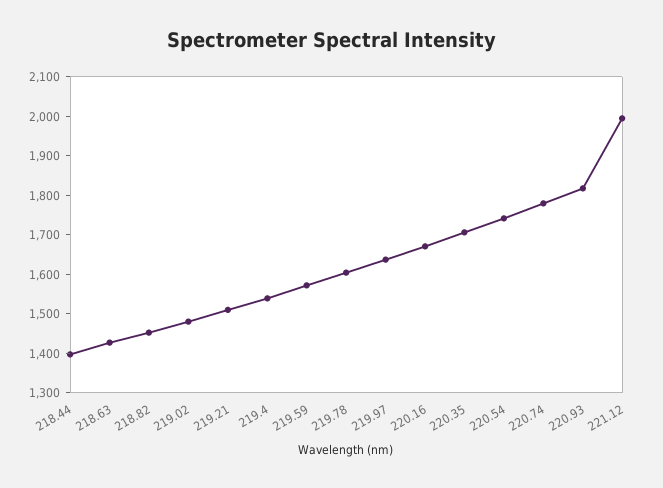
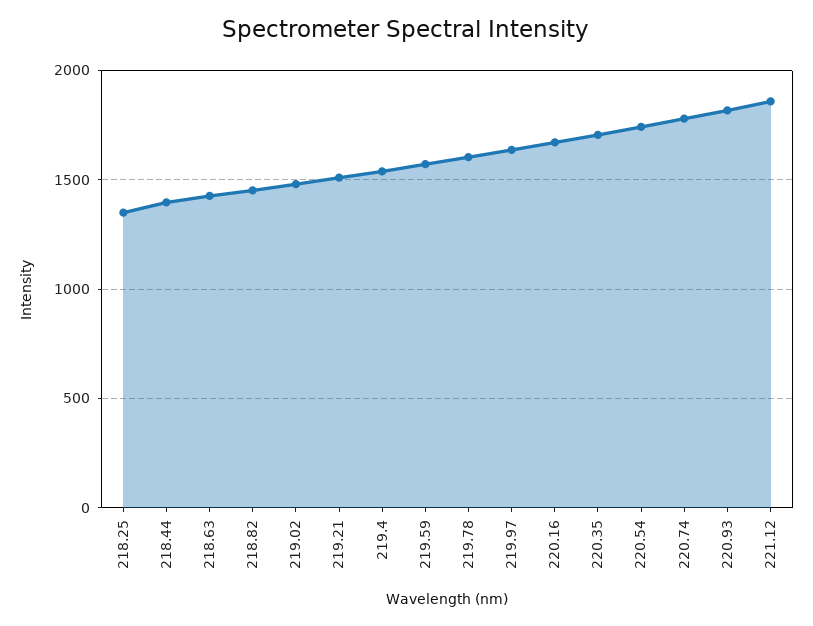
221.12: 2000 -> 1850
218.25: none -> 1350

